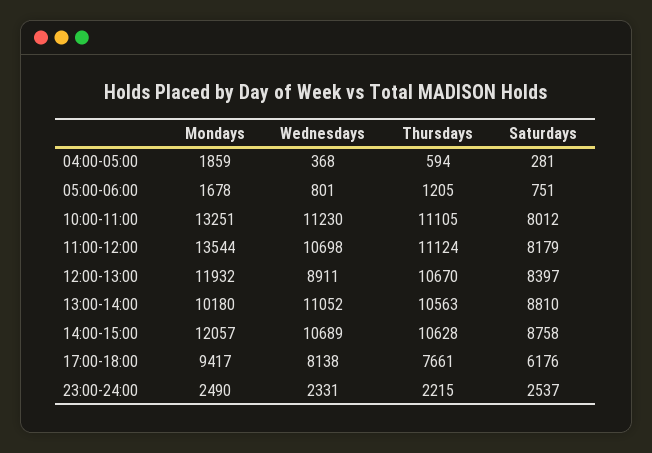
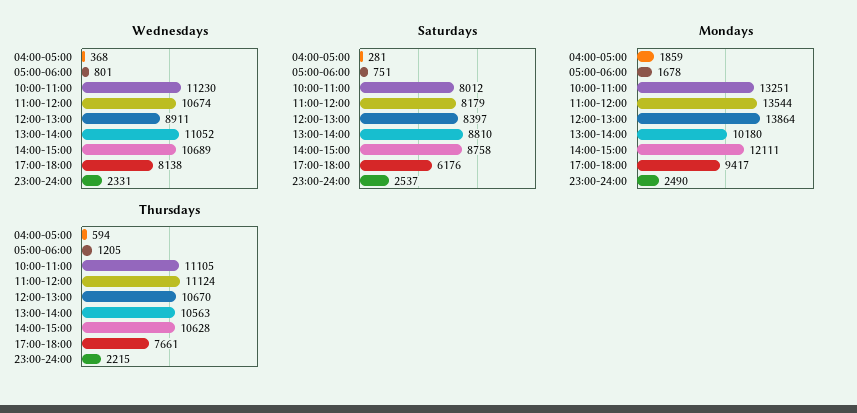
Wednesdays, 11:00-12:00: 10698 -> 10674
Mondays, 12:00-13:00: 11932 -> 13864
Mondays, 14:00-15:00: 12057 -> 12111

